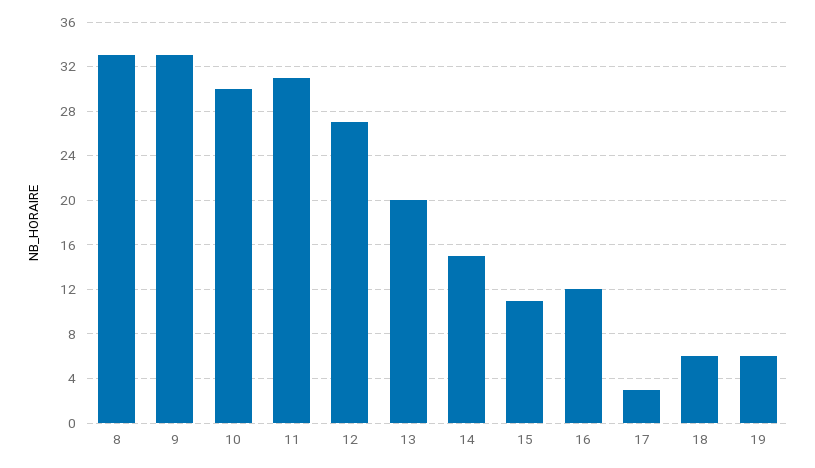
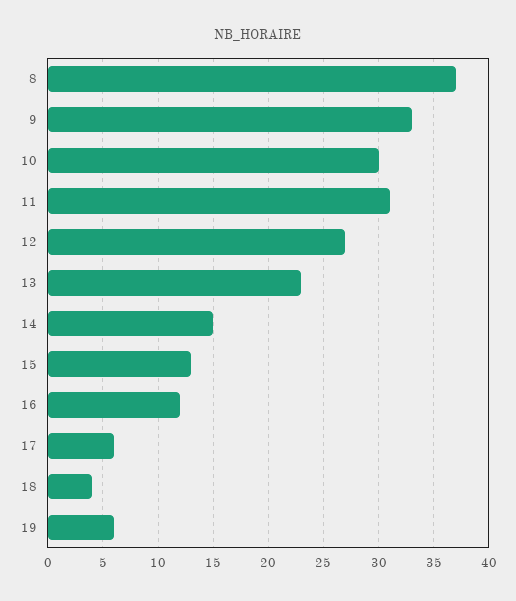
8: 33 -> 37
13: 20 -> 23
15: 11 -> 13
17: 3 -> 6
18: 6 -> 4

